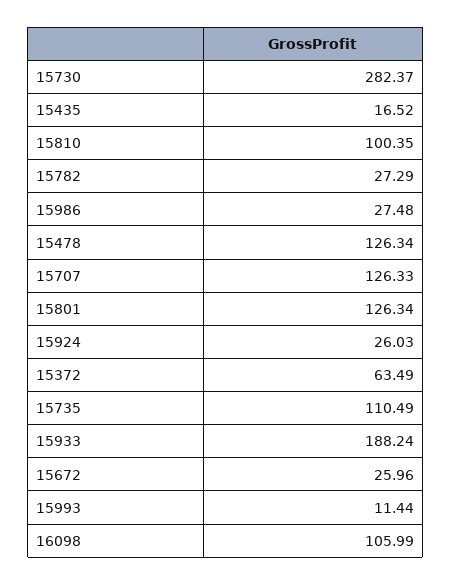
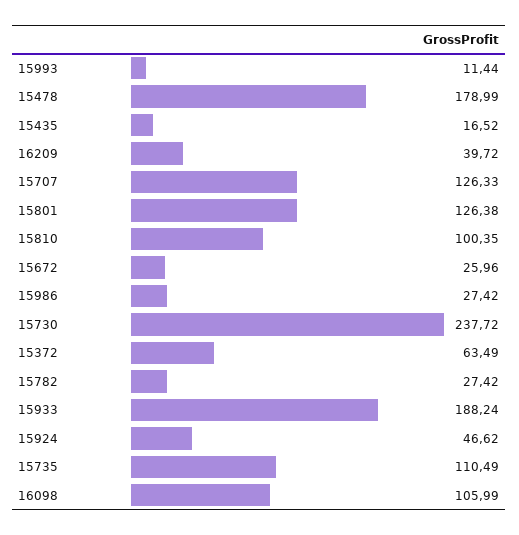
15730: 282.37 -> 237.72
15782: 27.29 -> 27.42
15986: 27.48 -> 27.42
15478: 126.34 -> 178.99
15801: 126.34 -> 126.38
15924: 26.03 -> 46.62
16209: none -> 39.72

